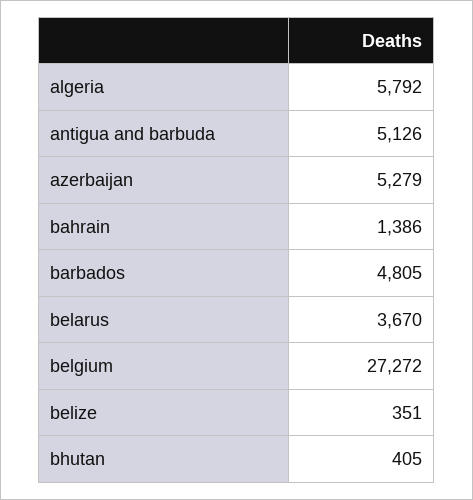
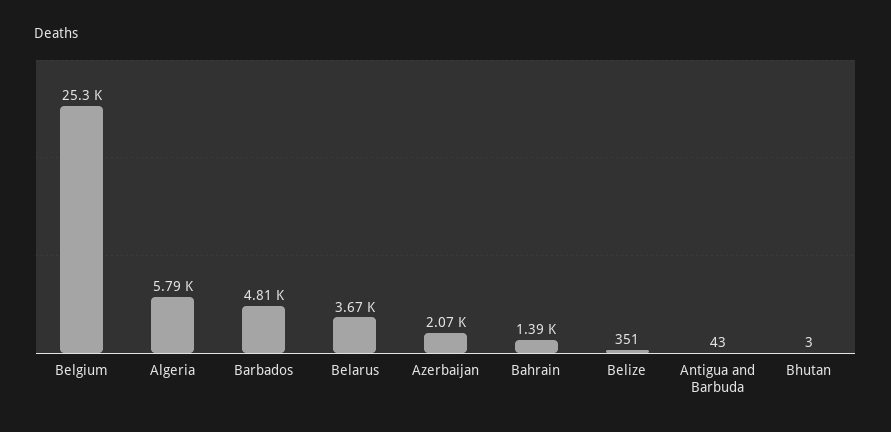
antigua and barbuda: 5126 -> 43
azerbaijan: 5279 -> 2070
belgium: 27272 -> 25300
bhutan: 405 -> 3

